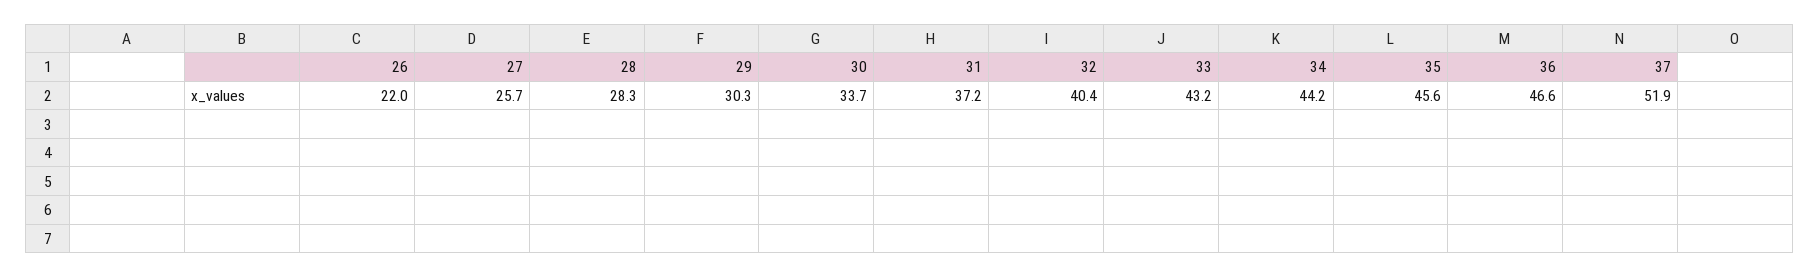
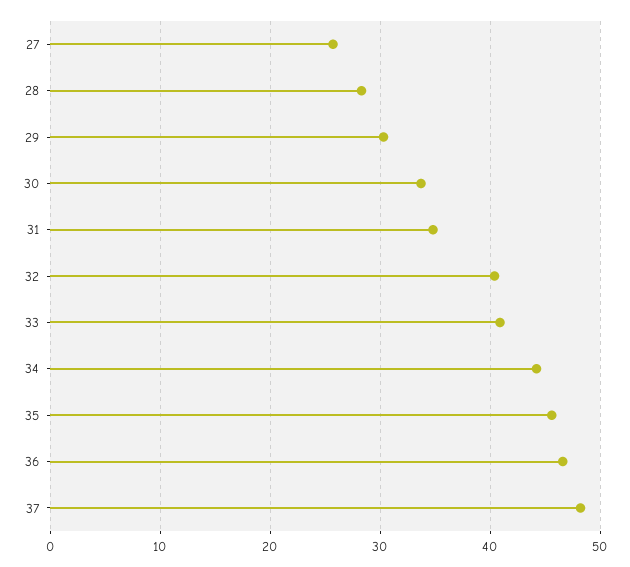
26: 22 -> none
31: 37.2 -> 35
33: 43.2 -> 41
37: 51.9 -> 48

